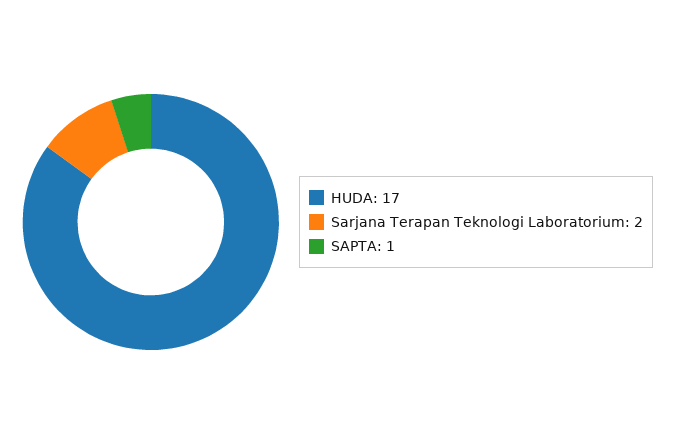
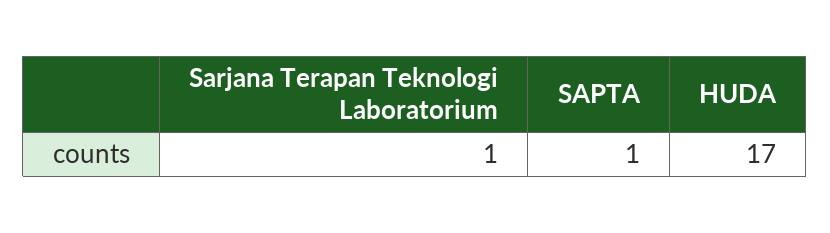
Sarjana Terapan Teknologi Laboratorium: 2 -> 1

